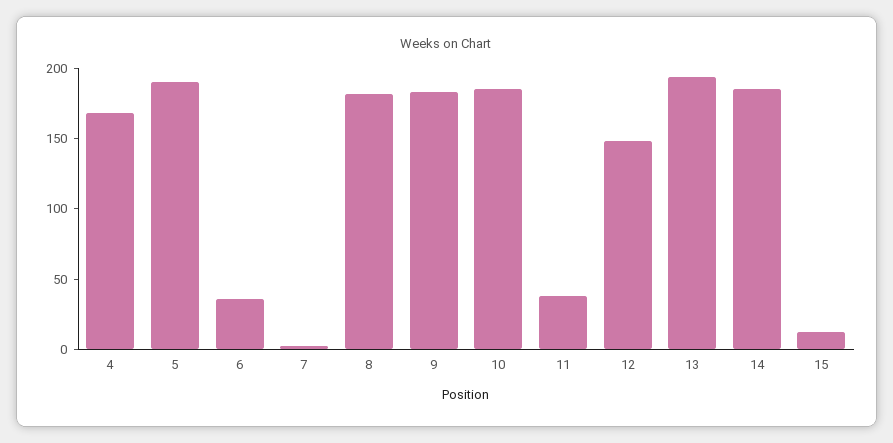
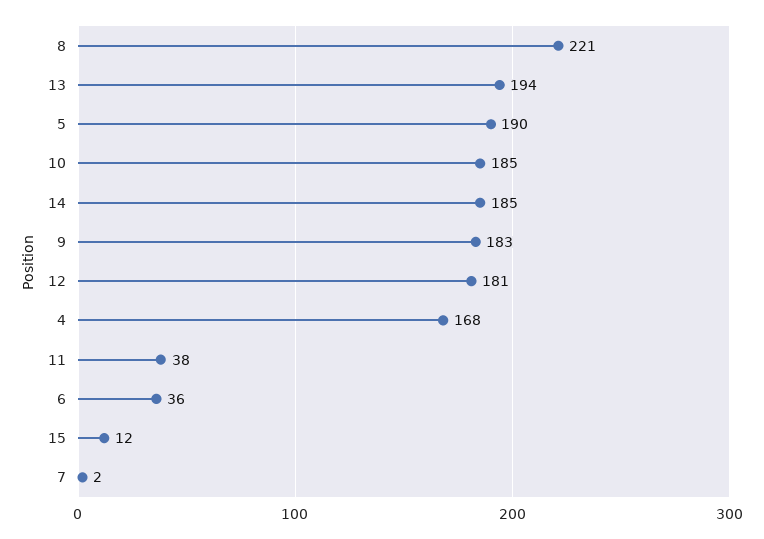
8: 180 -> 221
12: 150 -> 181

